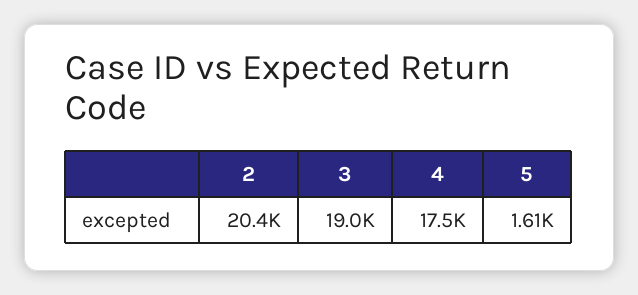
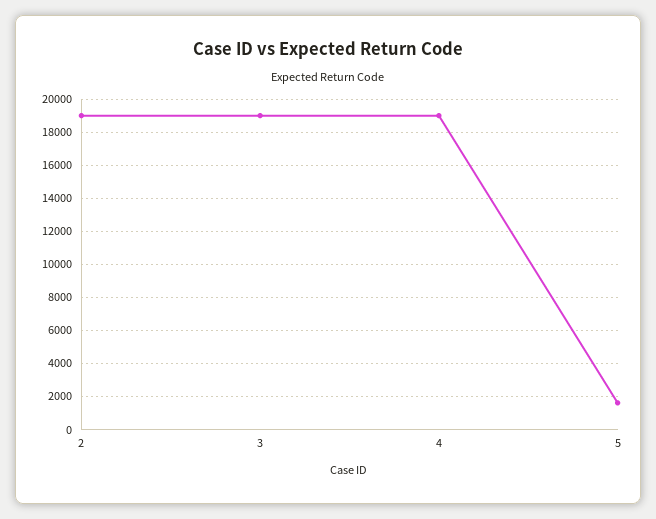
2: 20400 -> 19000
4: 17500 -> 19000

